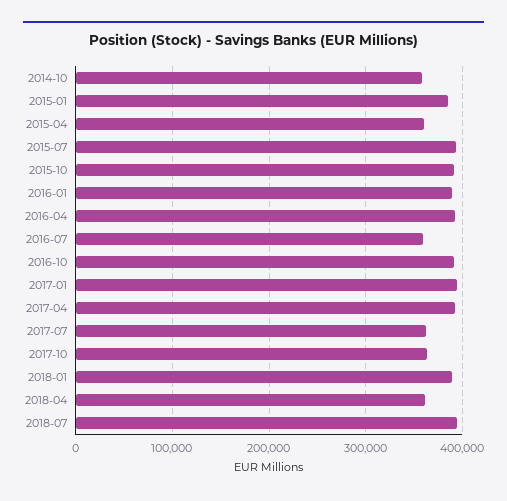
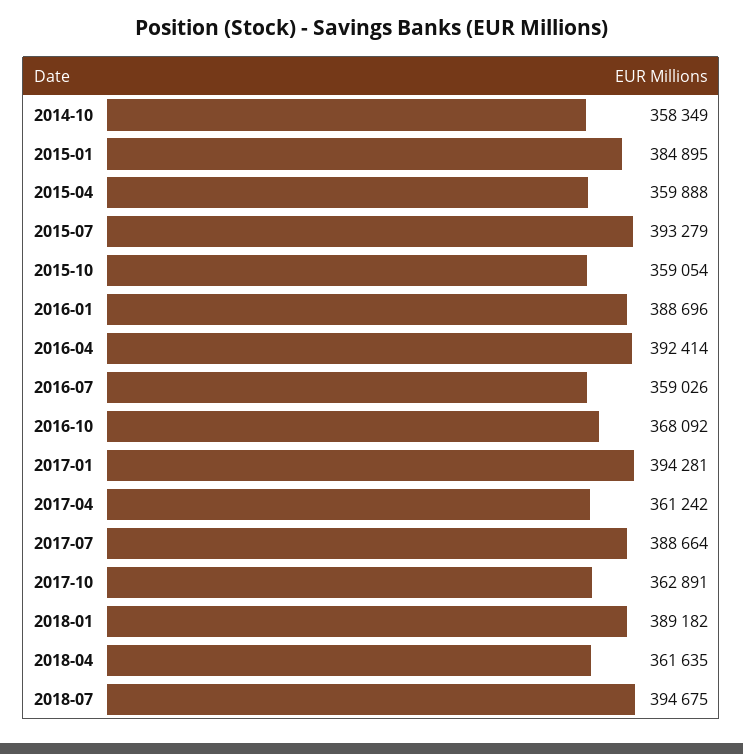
2015-10: 390000 -> 359054
2016-10: 390000 -> 368092
2017-04: 390000 -> 361242
2017-07: 360000 -> 388664

